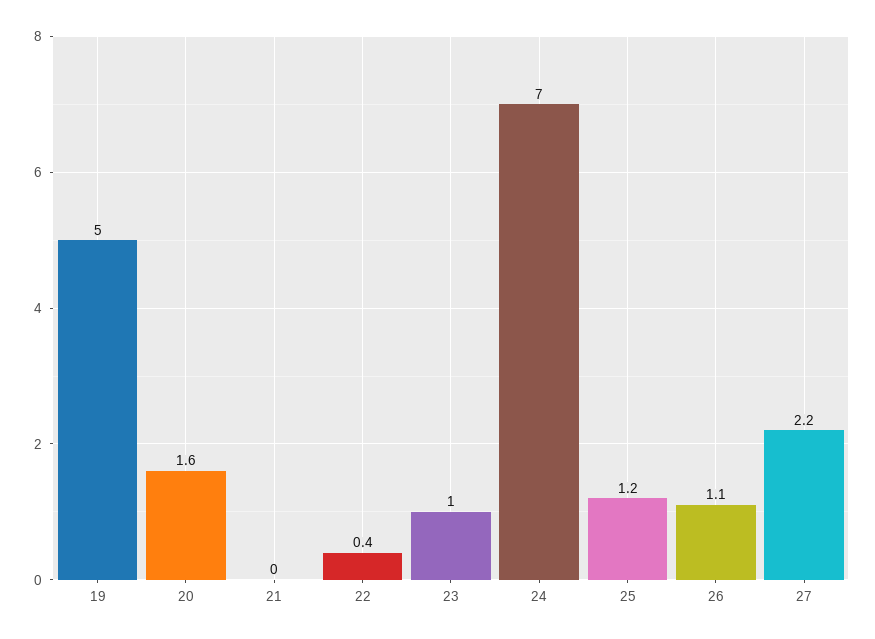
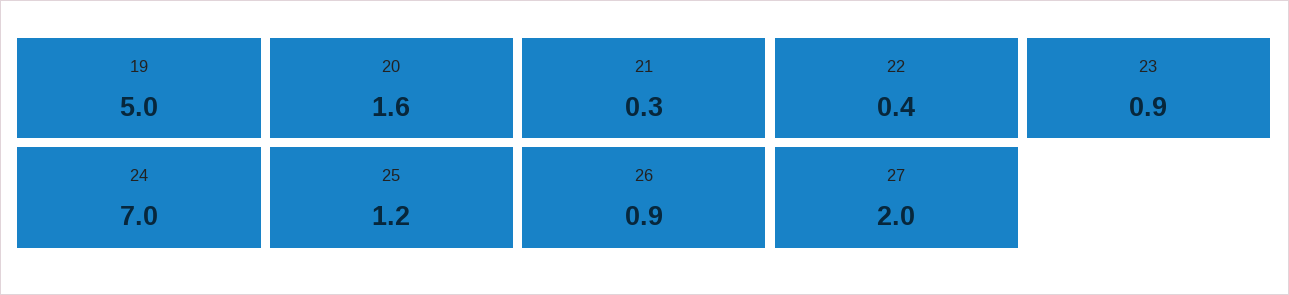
21: 0 -> 0.3
23: 1 -> 0.9
26: 1.1 -> 0.9
27: 2.2 -> 2

